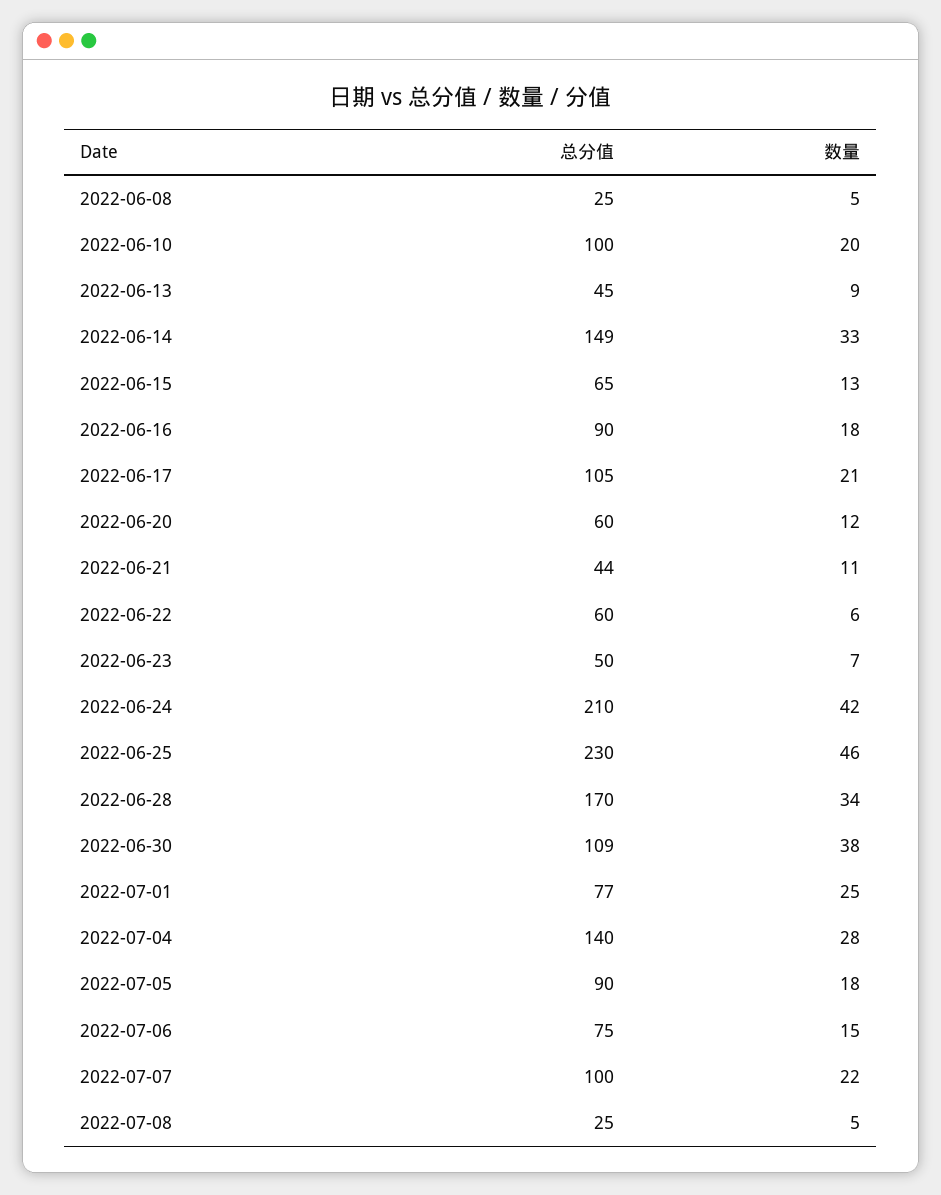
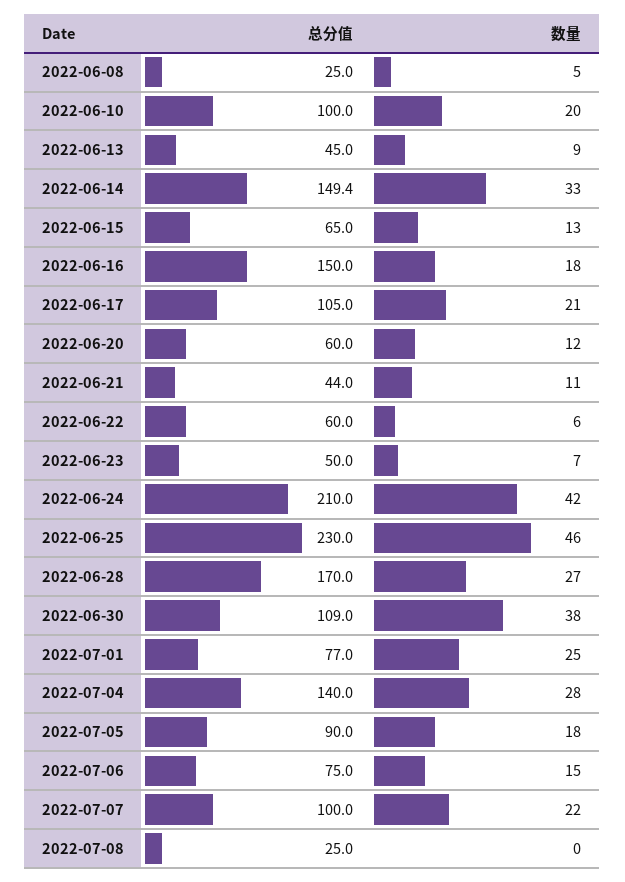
总分值, 2022-06-16: 90 -> 150
数量, 2022-06-28: 34 -> 27
数量, 2022-07-08: 5 -> 0

